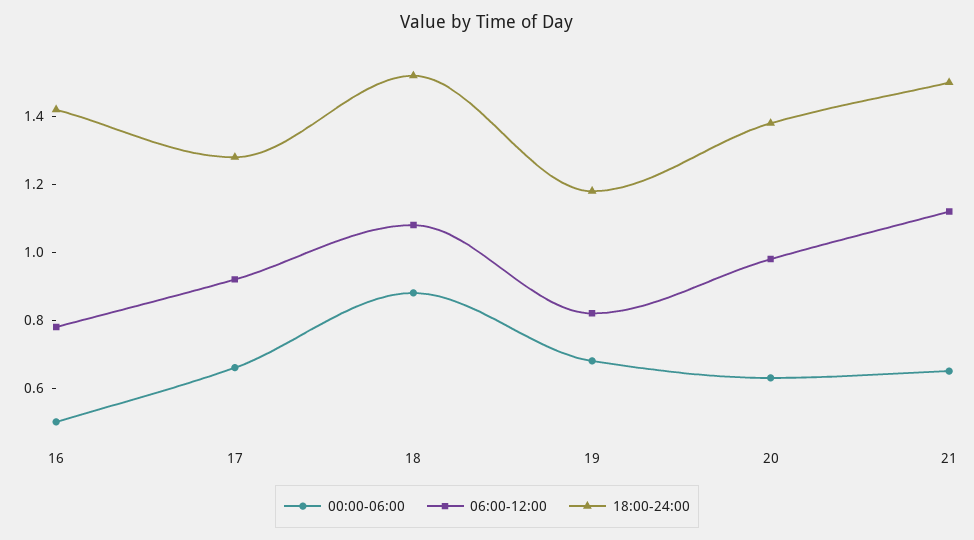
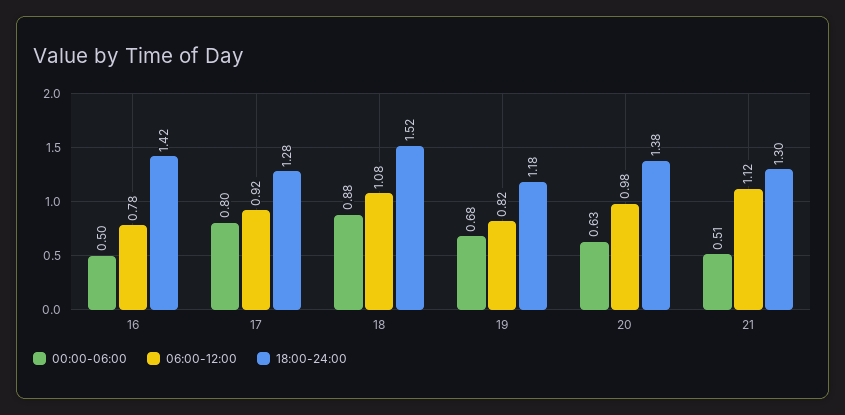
00:00-06:00, 17: 0.65 -> 0.8
00:00-06:00, 21: 0.65 -> 0.51
18:00-24:00, 21: 1.5 -> 1.3

